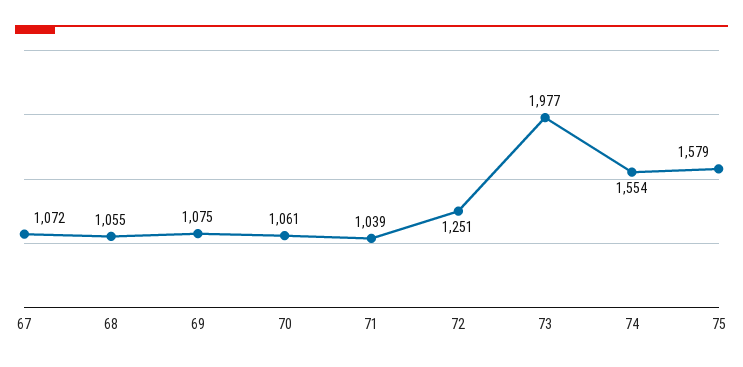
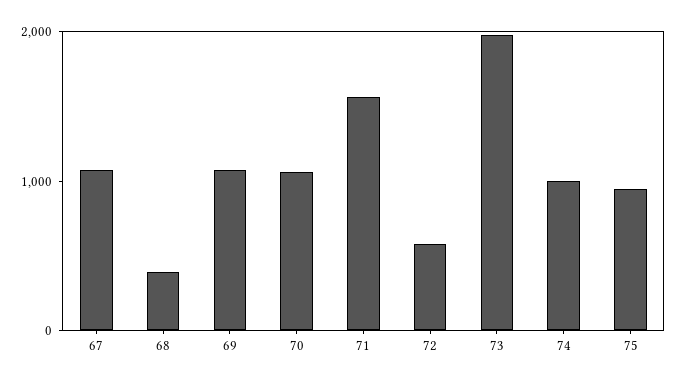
68: 1055 -> 400
71: 1039 -> 1600
72: 1251 -> 600
74: 1554 -> 1000
75: 1579 -> 1000

